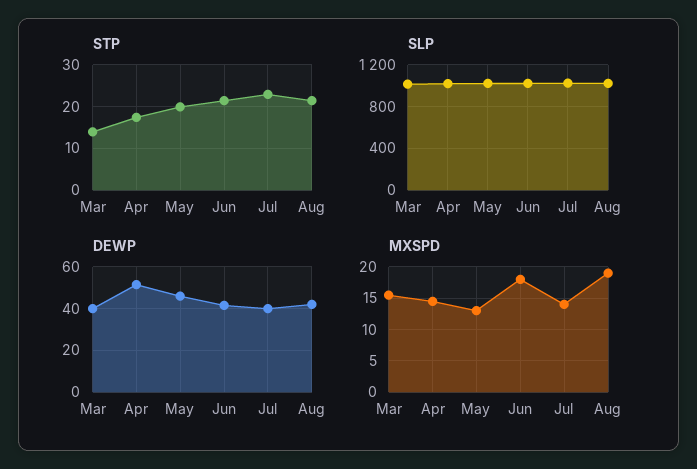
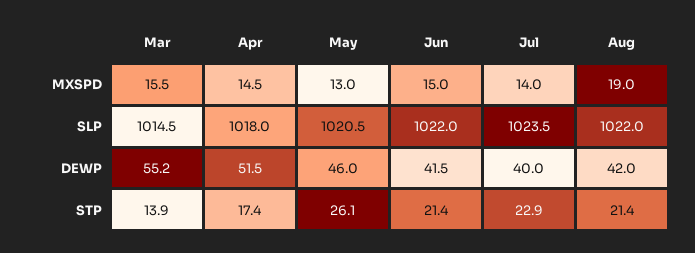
STP, May: 20 -> 26.1
DEWP, Mar: 40 -> 55.2
MXSPD, Jun: 18 -> 15

